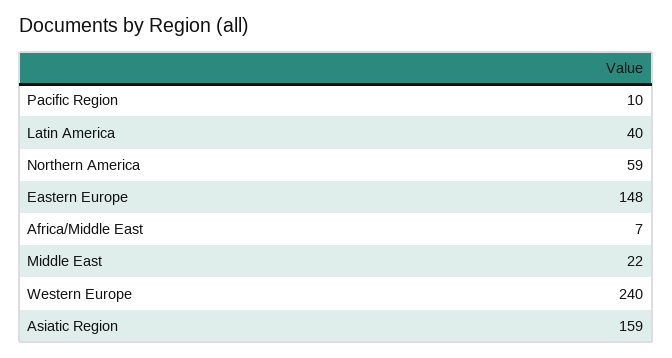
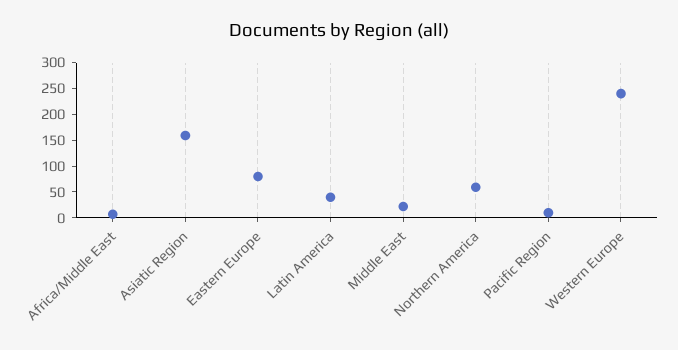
Eastern Europe: 148 -> 75

